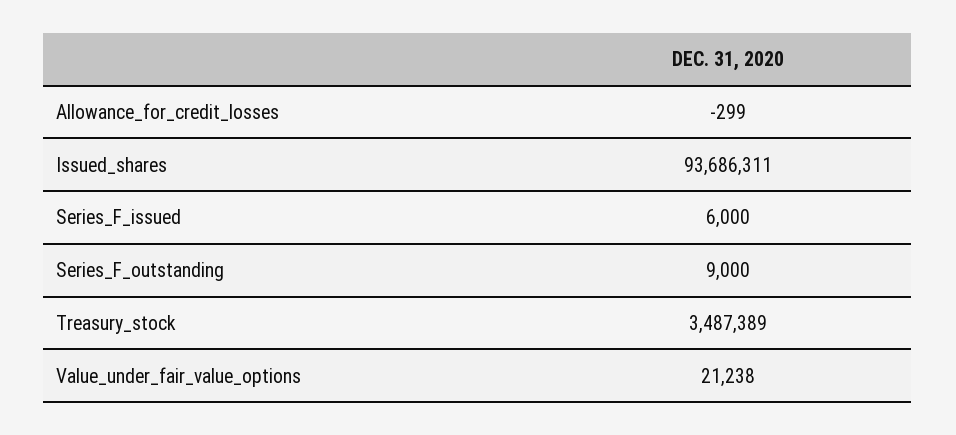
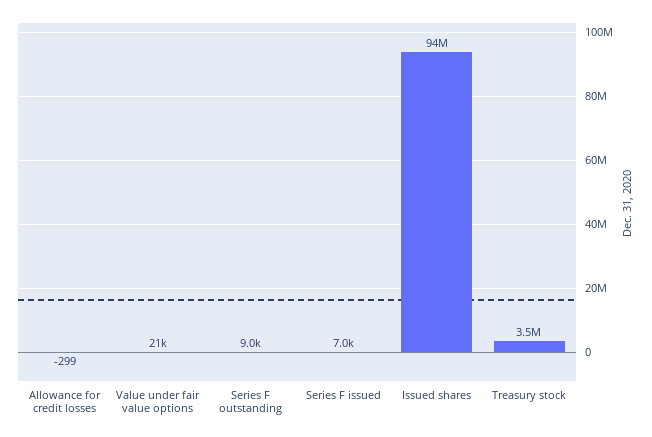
Series_F_issued: 6000 -> 7000

